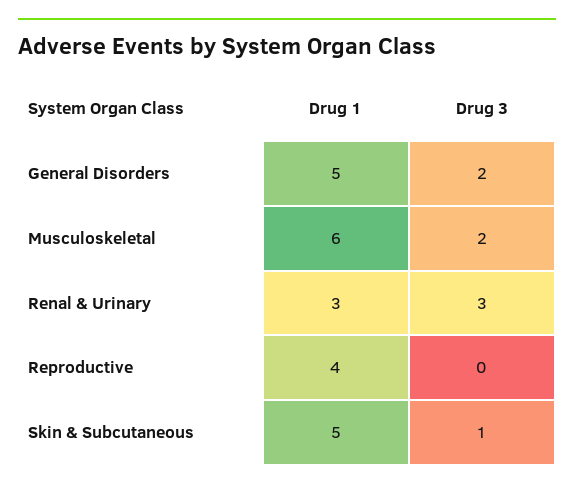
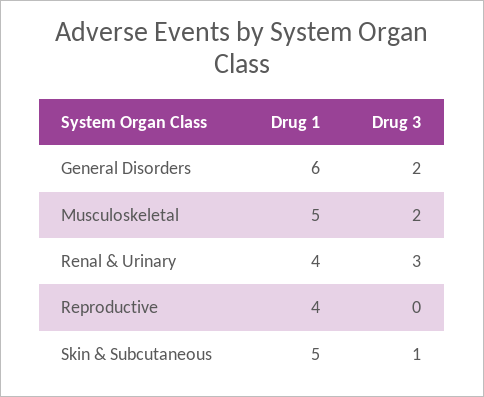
Drug 1, General Disorders: 5 -> 6
Drug 1, Musculoskeletal: 6 -> 5
Drug 1, Renal & Urinary: 3 -> 4

